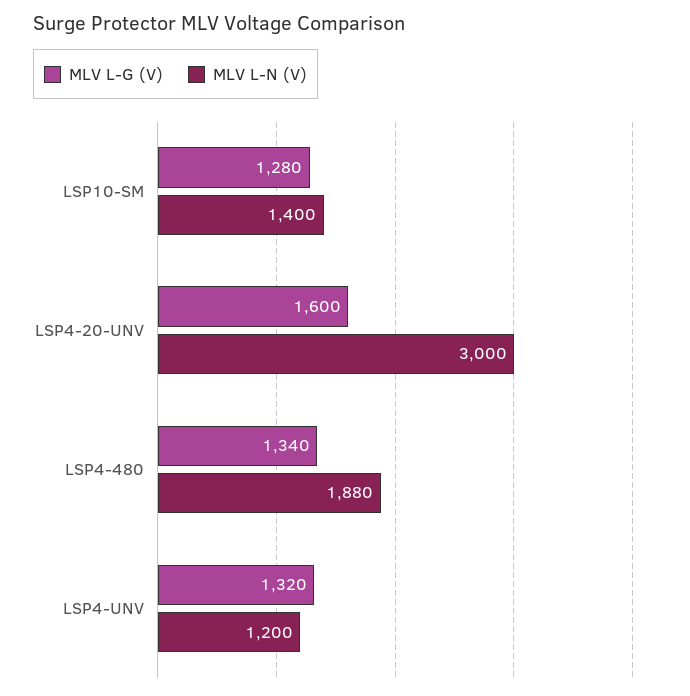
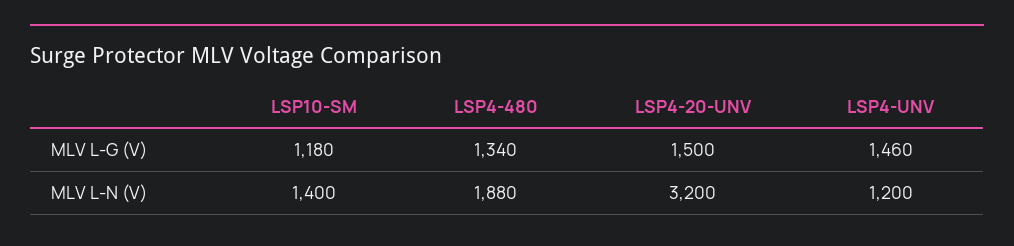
MLV L-G (V), LSP10-SM: 1280 -> 1180
MLV L-G (V), LSP4-20-UNV: 1600 -> 1500
MLV L-N (V), LSP4-20-UNV: 3000 -> 3200
MLV L-G (V), LSP4-UNV: 1320 -> 1460

